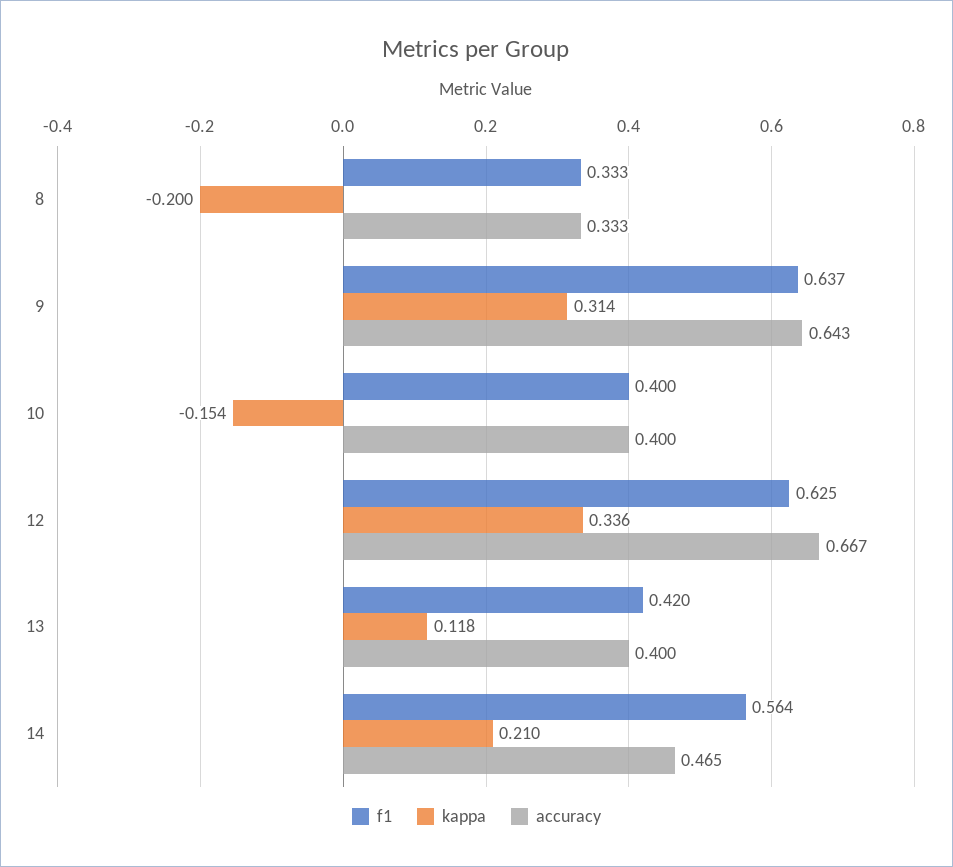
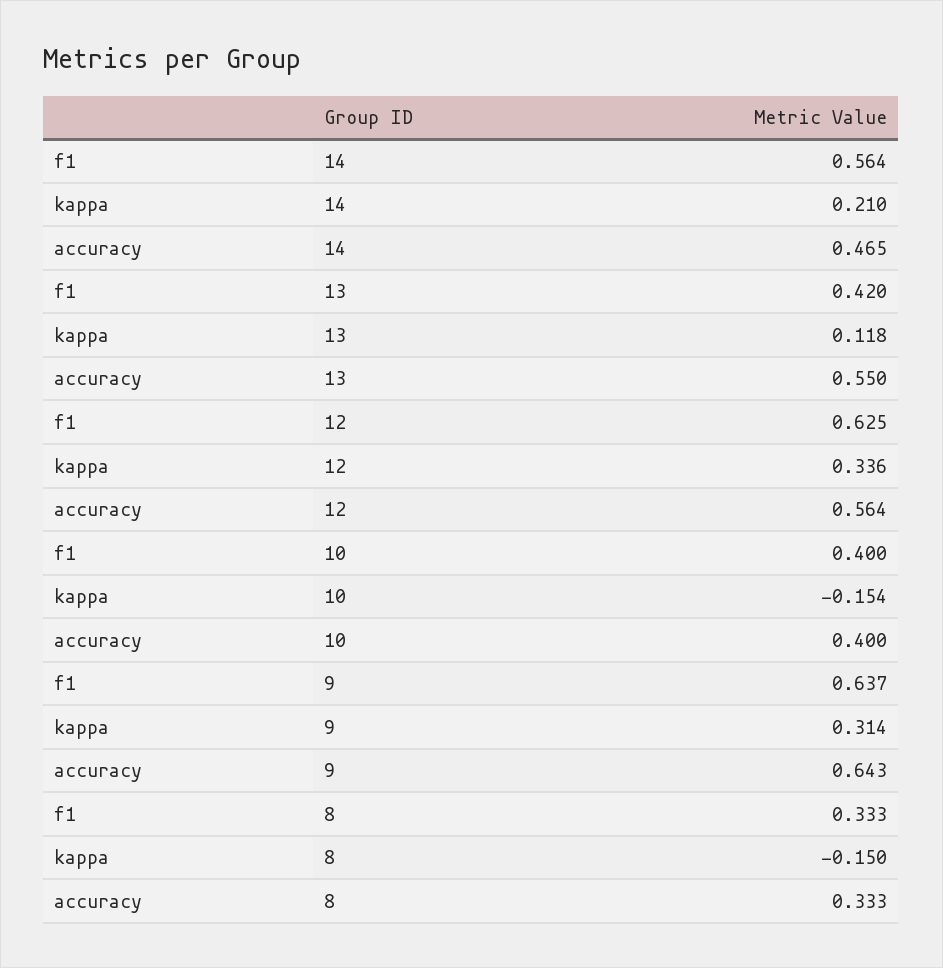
kappa, 8: -0.2 -> -0.15
accuracy, 12: 0.667 -> 0.564
accuracy, 13: 0.4 -> 0.55

